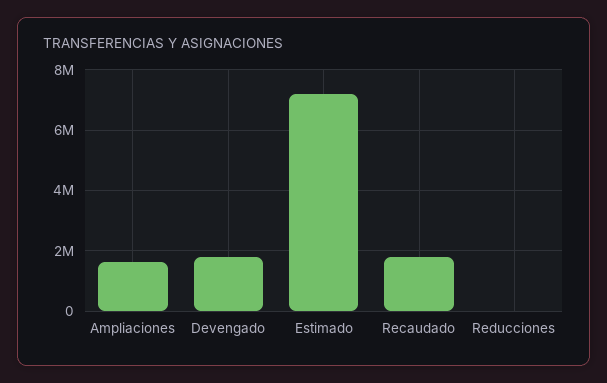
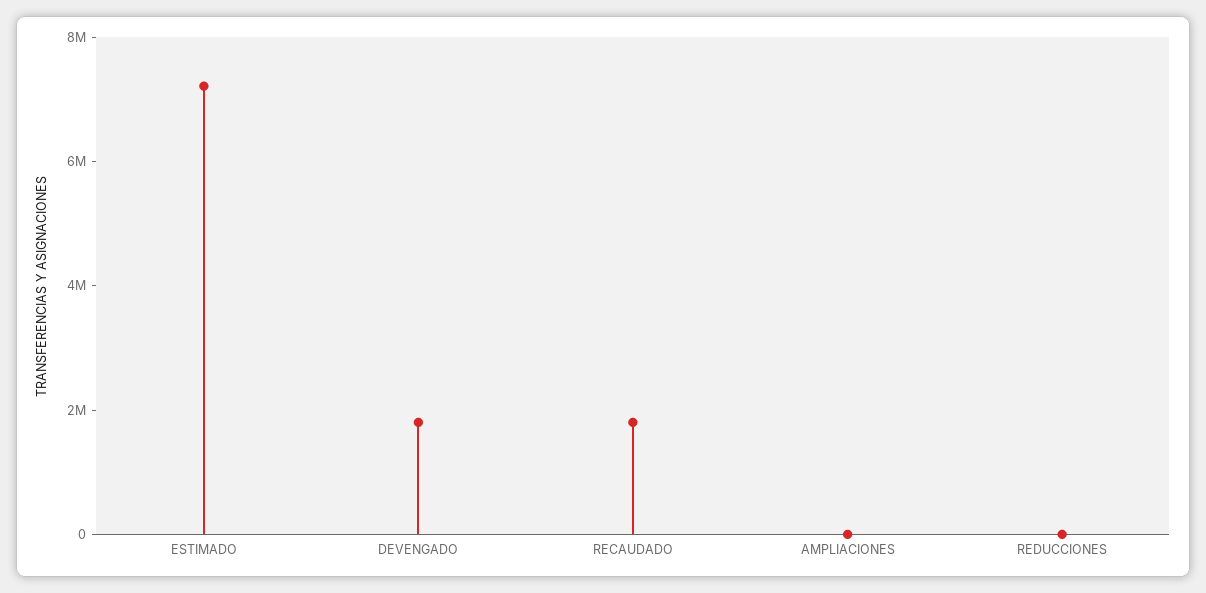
Ampliaciones: 1600000 -> 0

